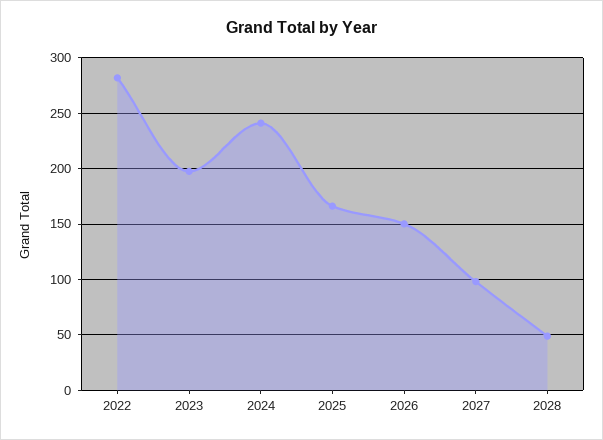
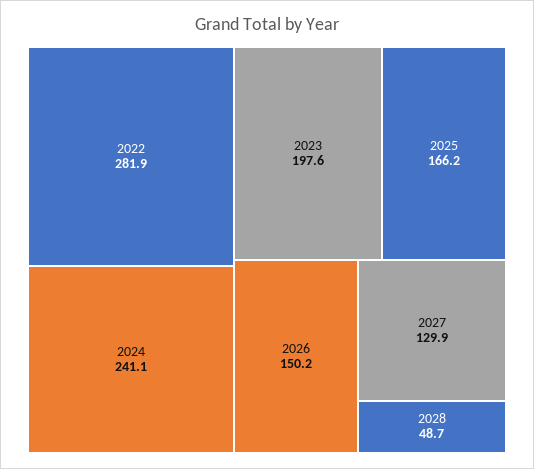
2027: 100 -> 129.9

